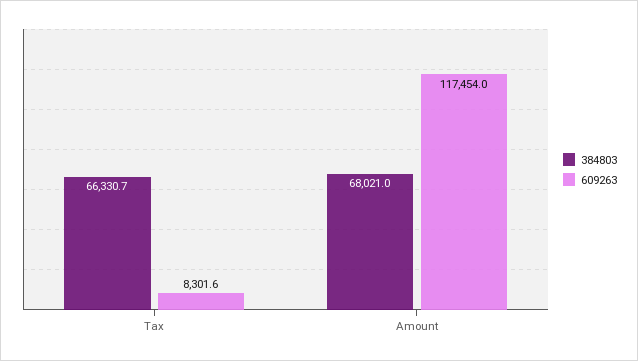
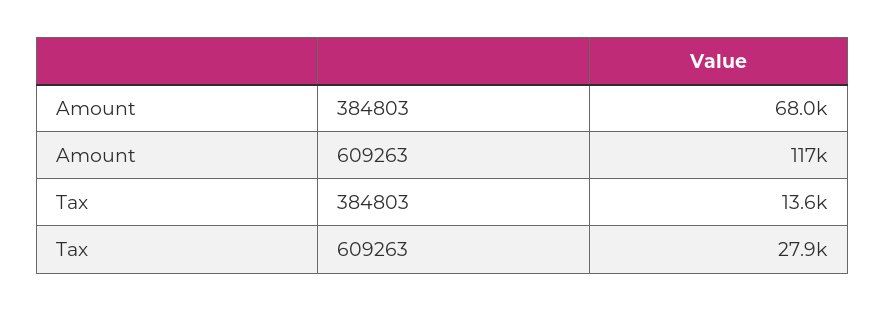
384803, Tax: 66330.7 -> 13600
609263, Tax: 8301.6 -> 27900

